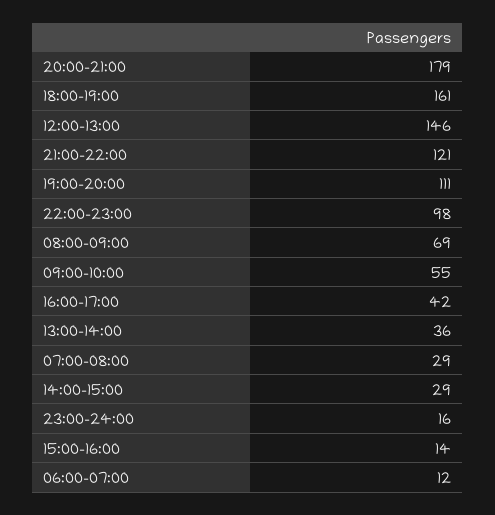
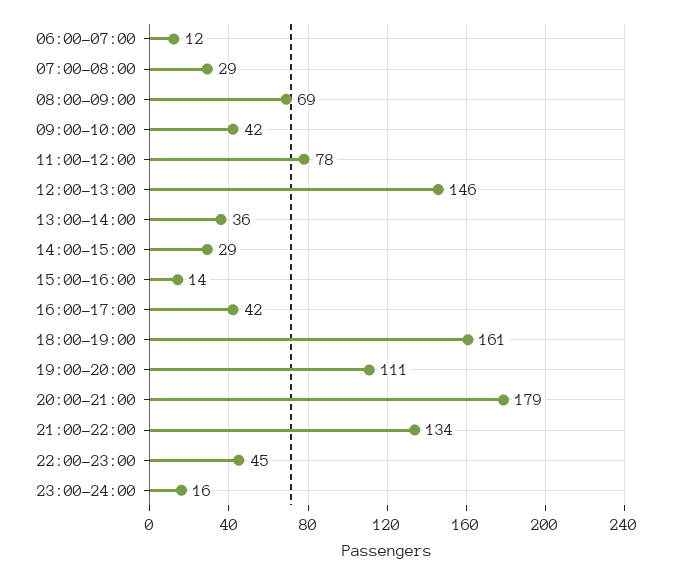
21:00-22:00: 121 -> 134
22:00-23:00: 98 -> 45
09:00-10:00: 55 -> 42
11:00-12:00: none -> 78

